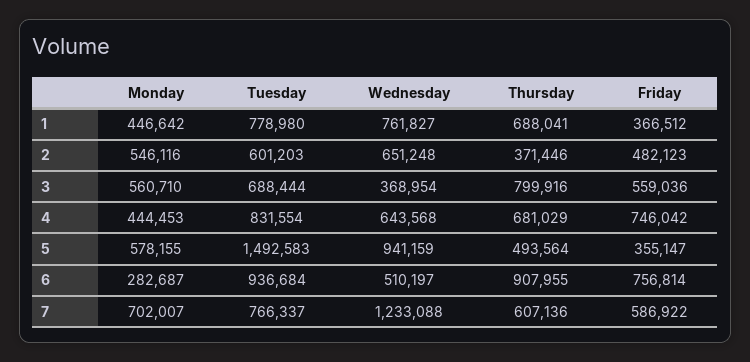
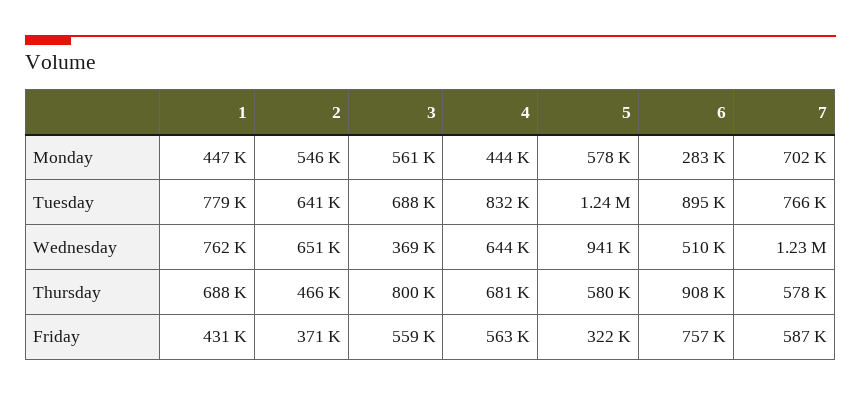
Friday, 1: 366512 -> 431000
Tuesday, 2: 601203 -> 641000
Thursday, 2: 371446 -> 466000
Friday, 2: 482123 -> 371000
Friday, 4: 746042 -> 563000
Tuesday, 5: 1492583 -> 1240000
Thursday, 5: 493564 -> 580000
Friday, 5: 355147 -> 322000
Tuesday, 6: 936684 -> 895000
Thursday, 7: 607136 -> 578000

